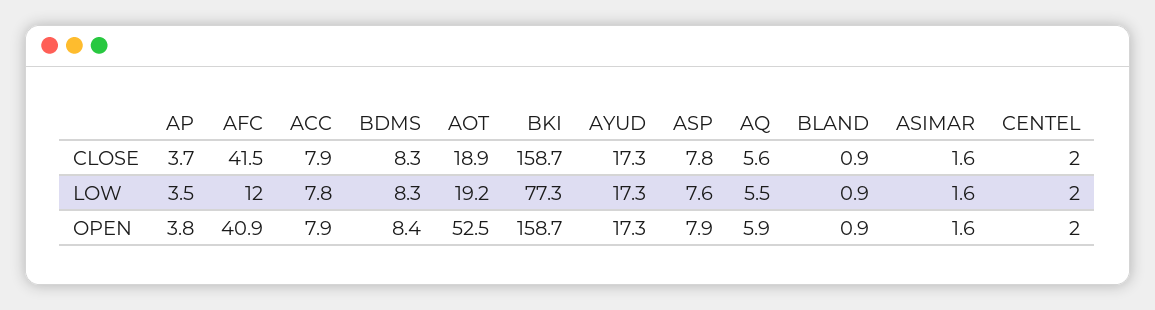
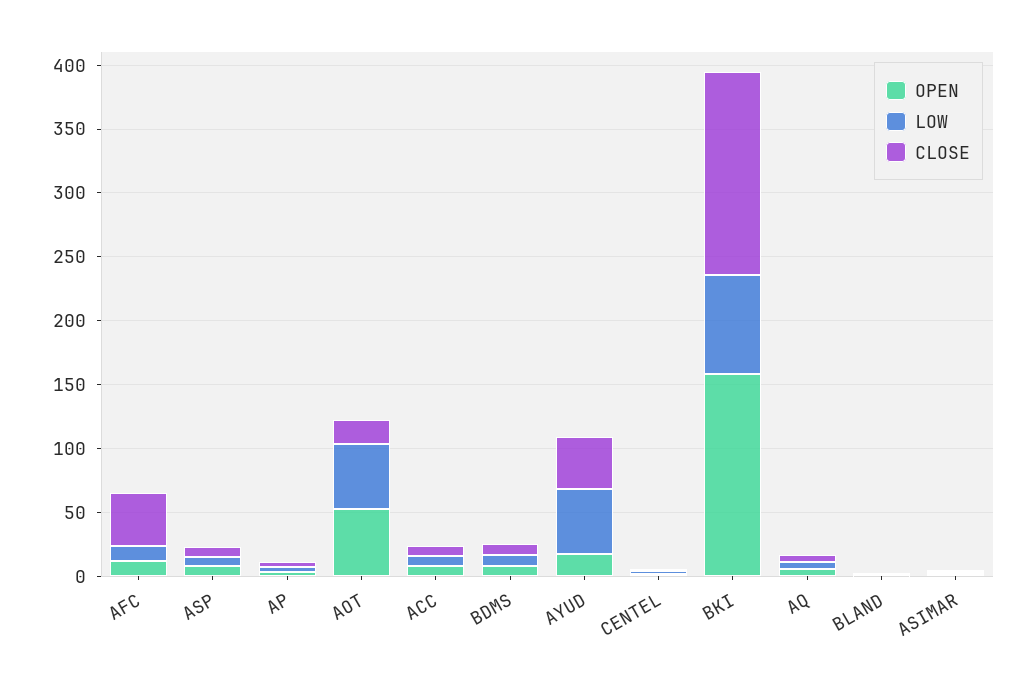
CLOSE, AYUD: 17.3 -> 40
LOW, AOT: 19.2 -> 50
LOW, AYUD: 17.3 -> 50
OPEN, AFC: 40.9 -> 10

